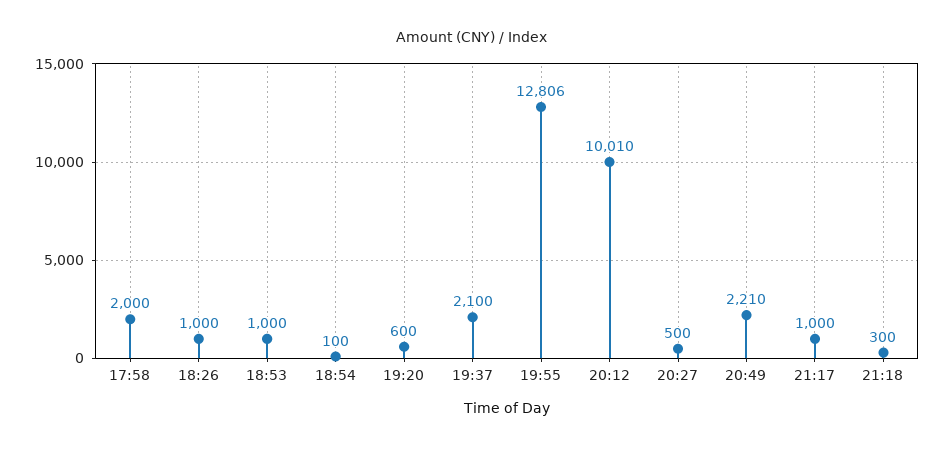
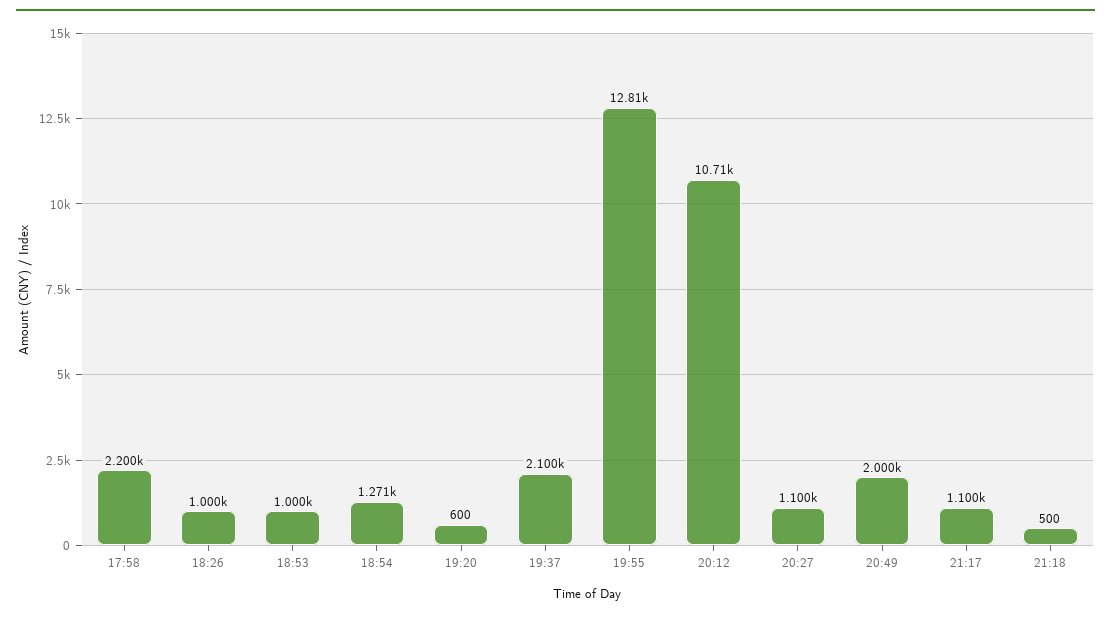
17:58: 2000 -> 2200
18:54: 100 -> 1271
20:12: 10010 -> 10710
20:27: 500 -> 1100
20:49: 2210 -> 2000
21:17: 1000 -> 1100
21:18: 300 -> 500

